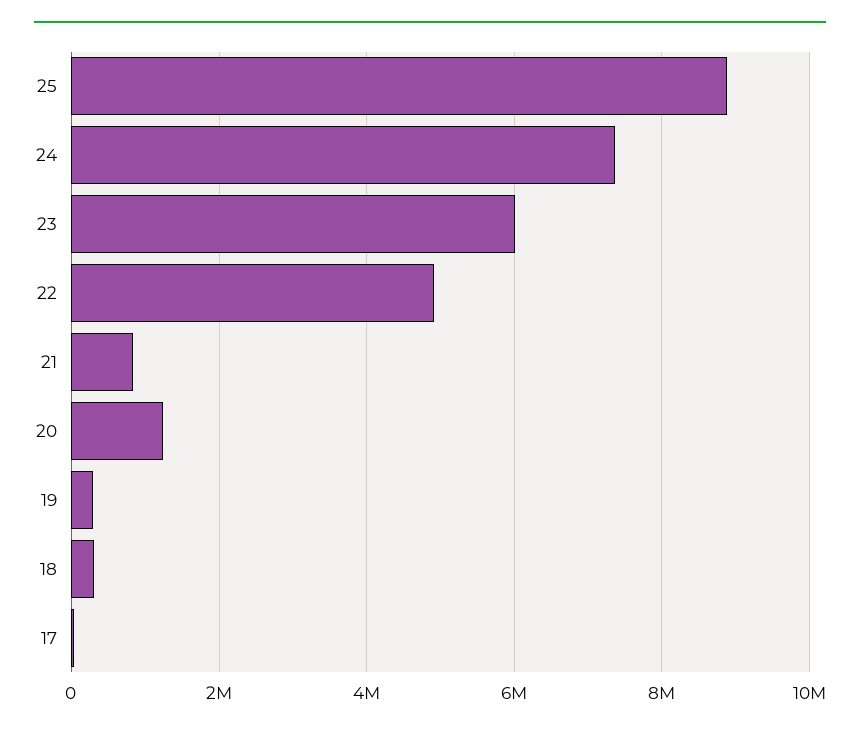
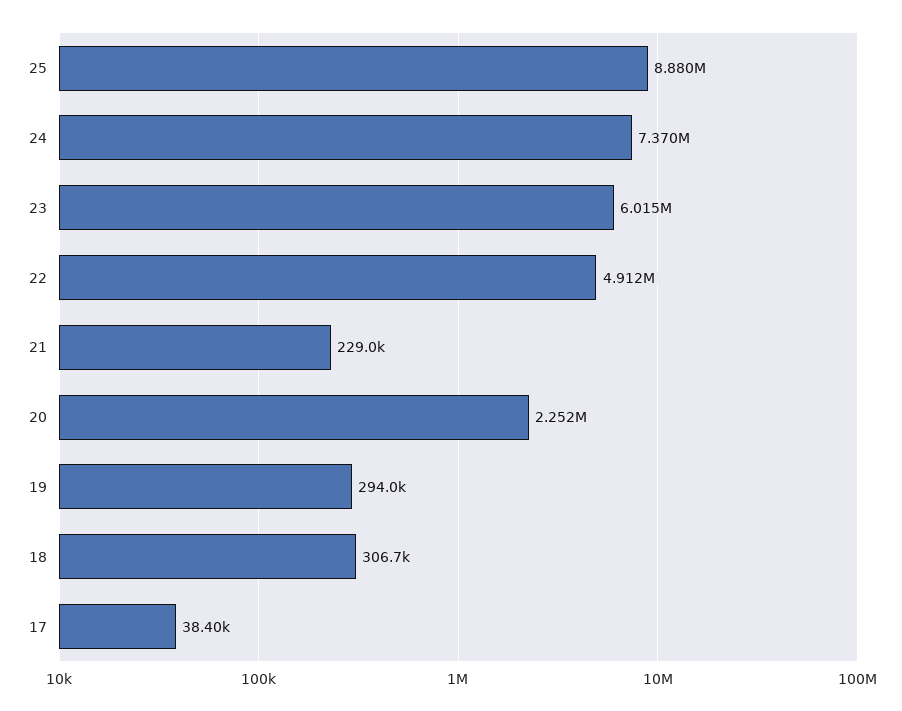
21: 800000 -> 229000
20: 1200000 -> 2252000

